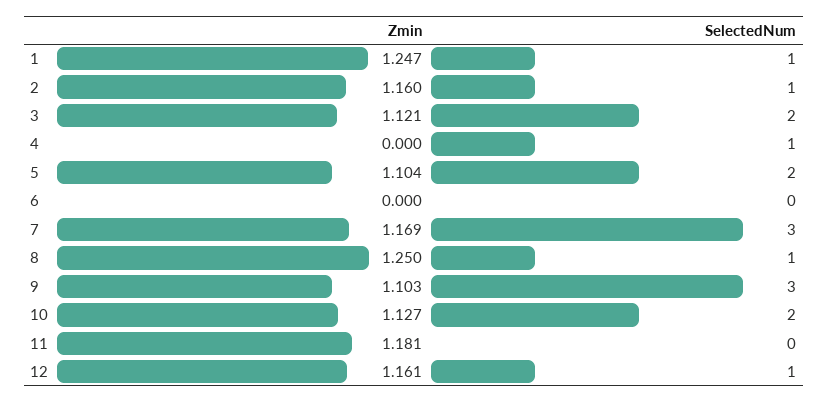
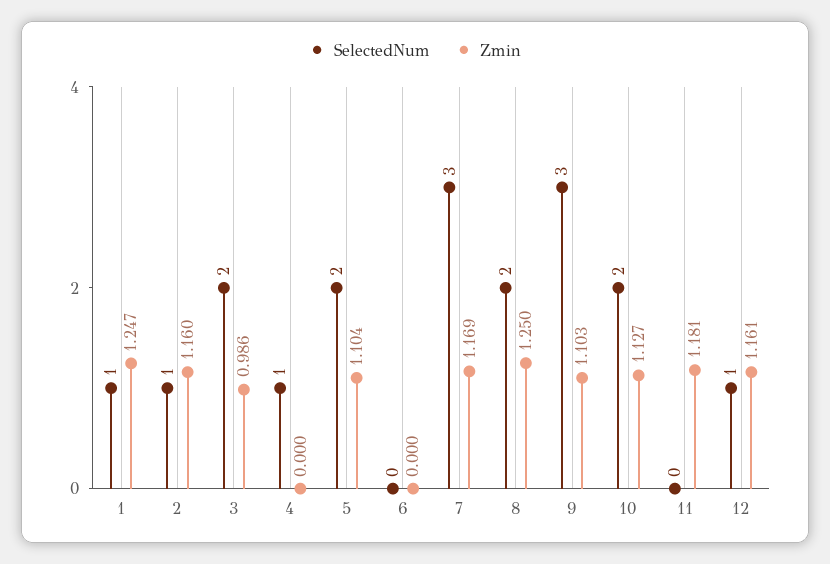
Zmin, 3: 1.121 -> 0.986
SelectedNum, 8: 1 -> 2

